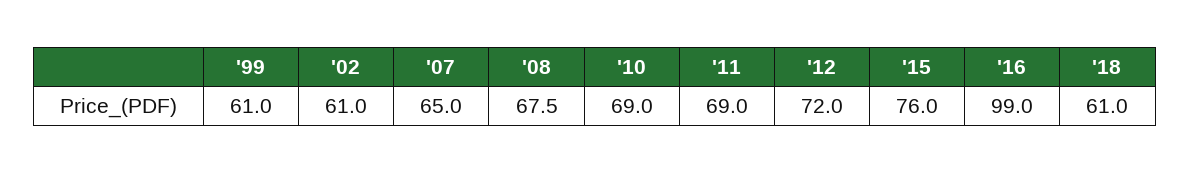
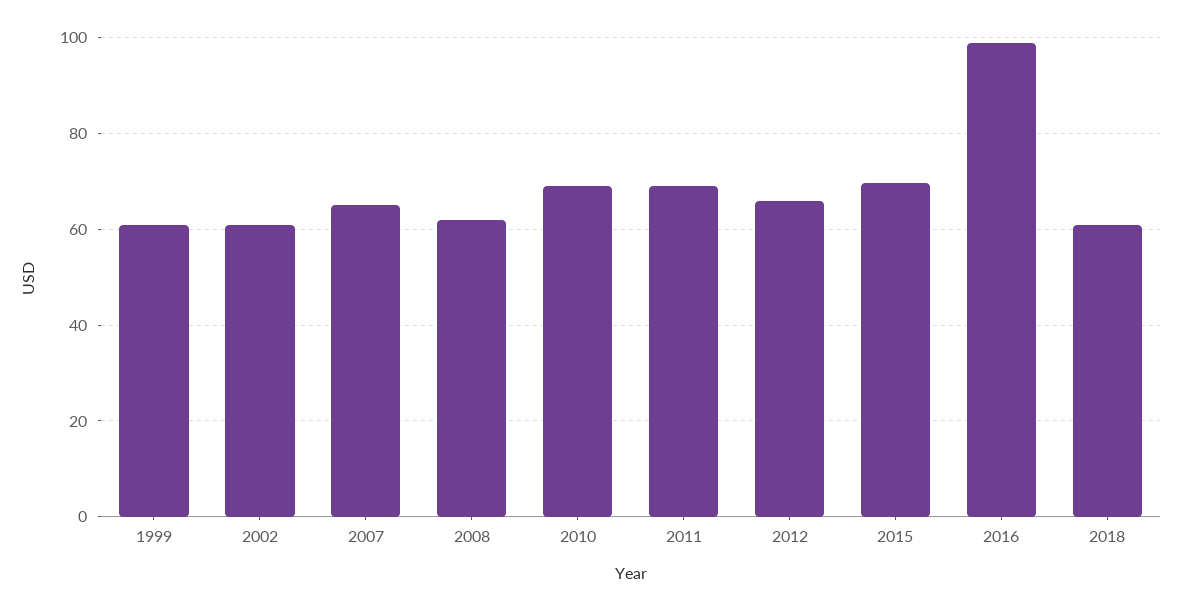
'08: 67.5 -> 62
'12: 72 -> 66
'15: 76 -> 70

